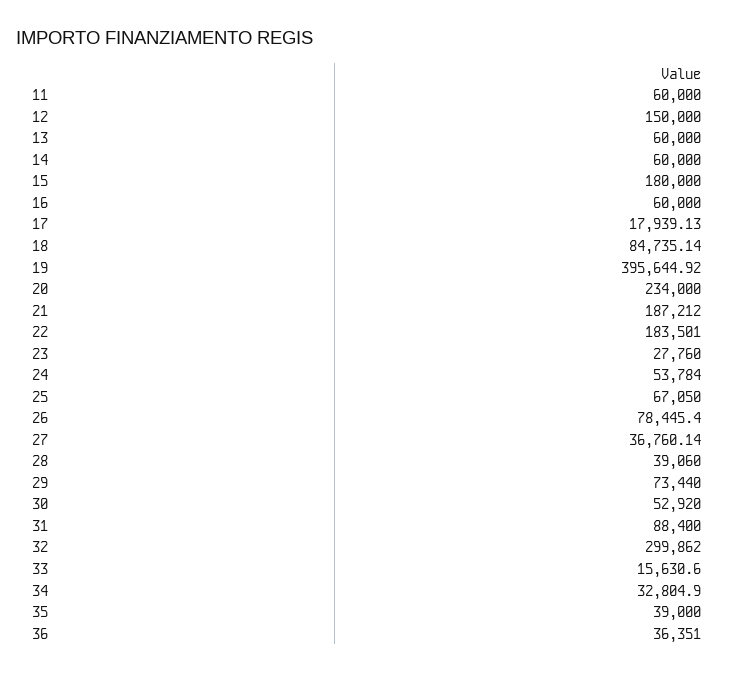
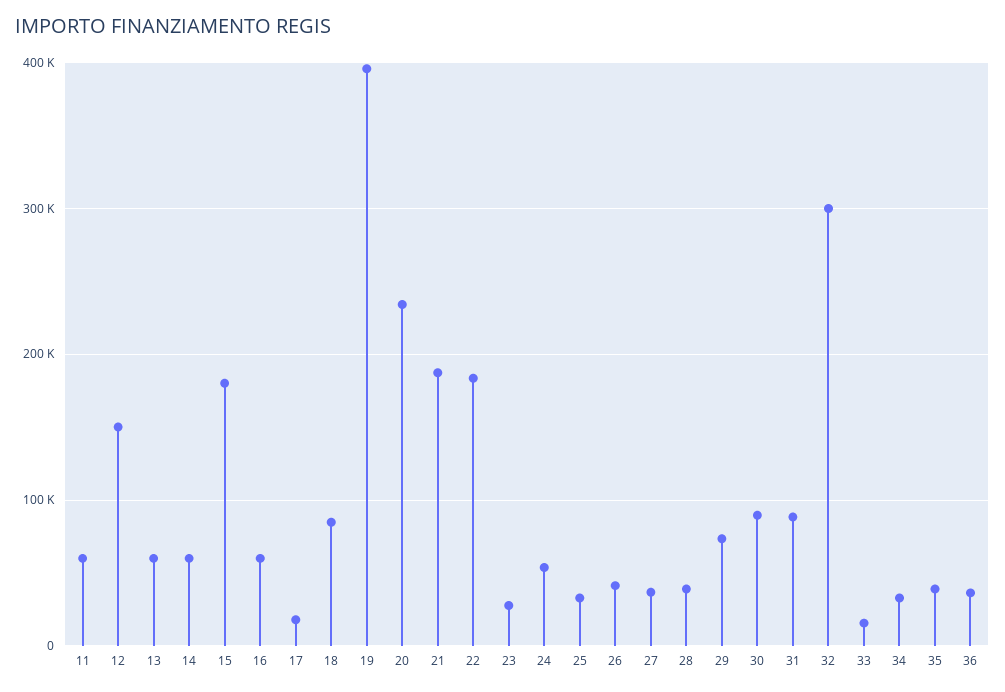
25: 67050 -> 30000
26: 78445.4 -> 40000
30: 52920 -> 90000

